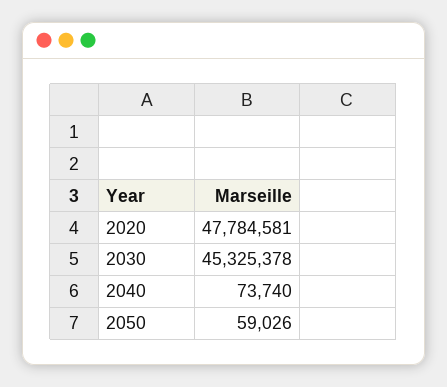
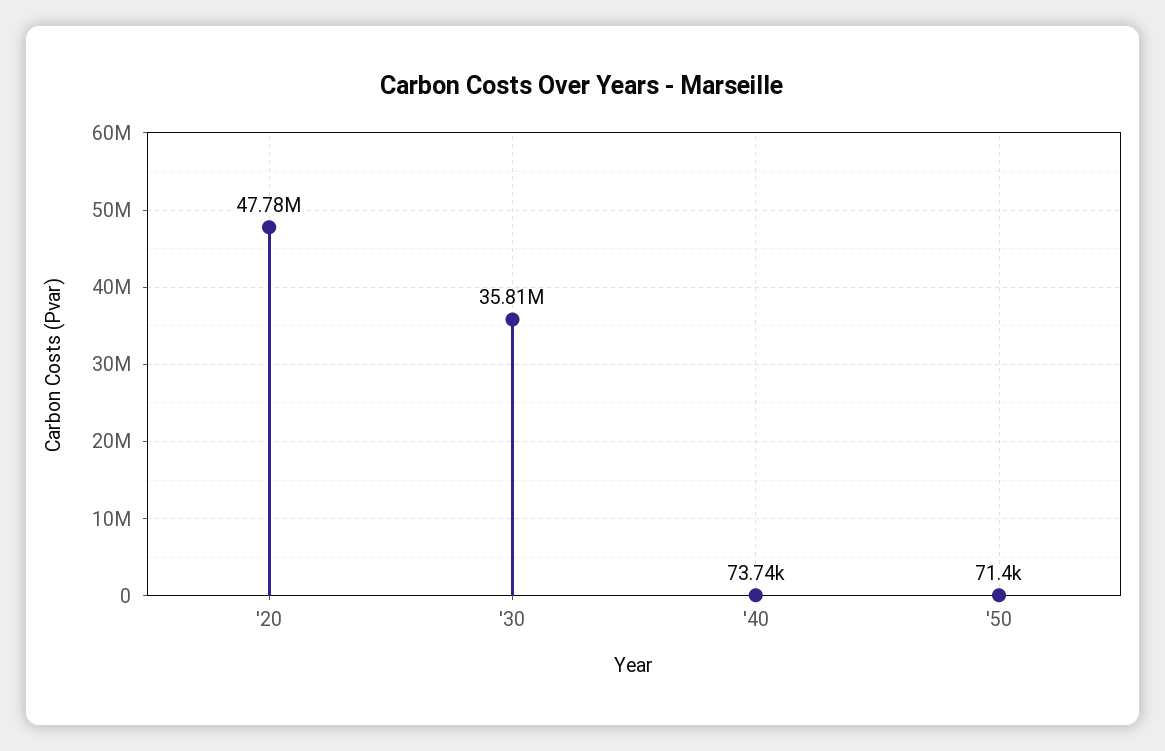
2030: 45325378 -> 35810000
2050: 59026 -> 71400

